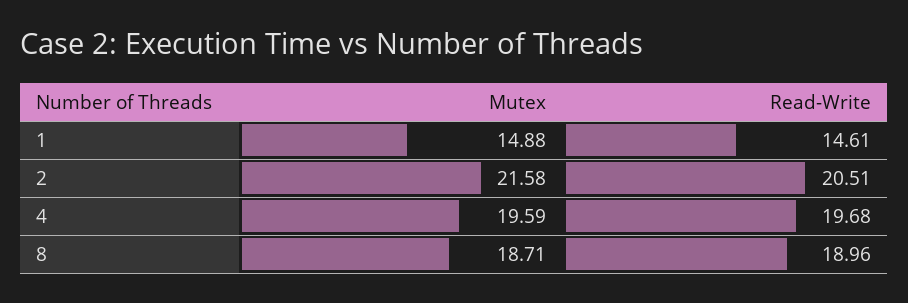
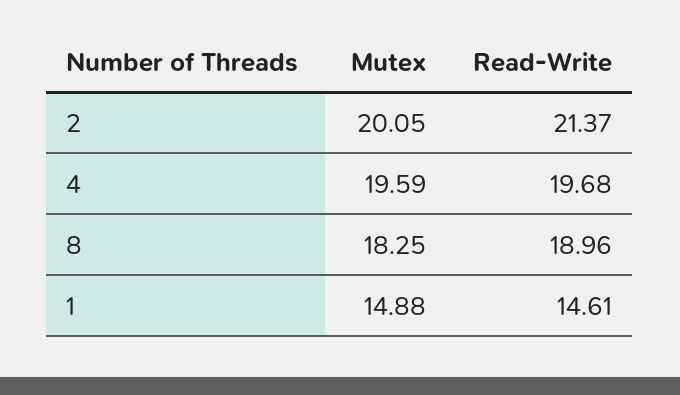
Mutex, 2: 21.58 -> 20.05
Read-Write, 2: 20.51 -> 21.37
Mutex, 8: 18.71 -> 18.25

